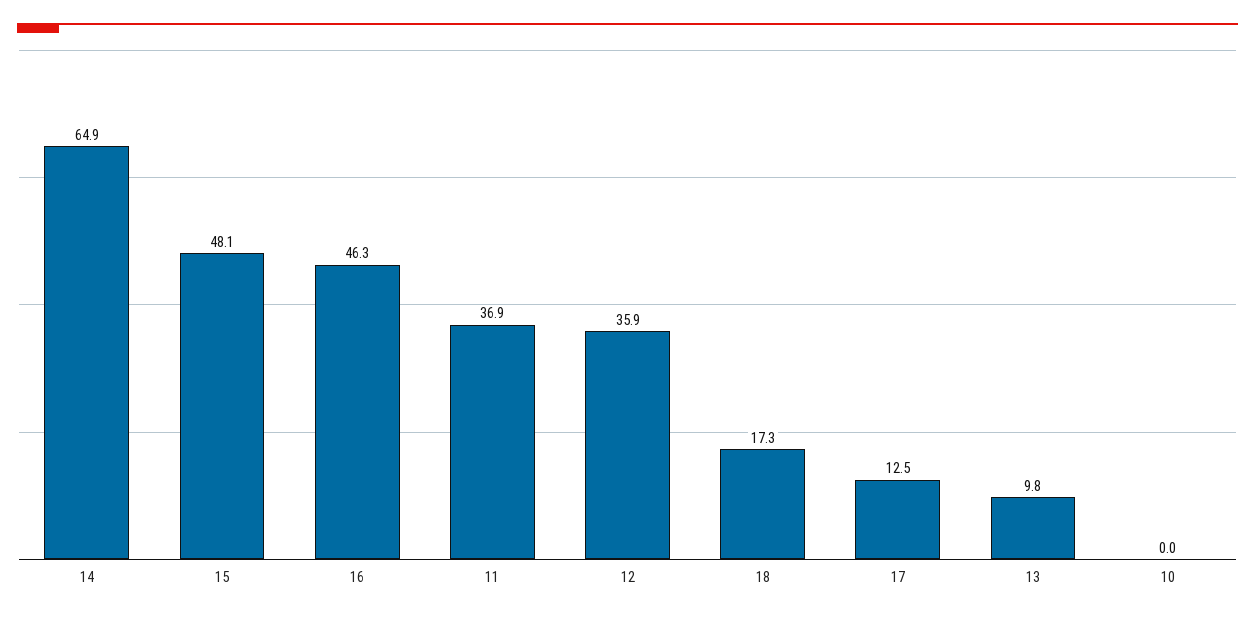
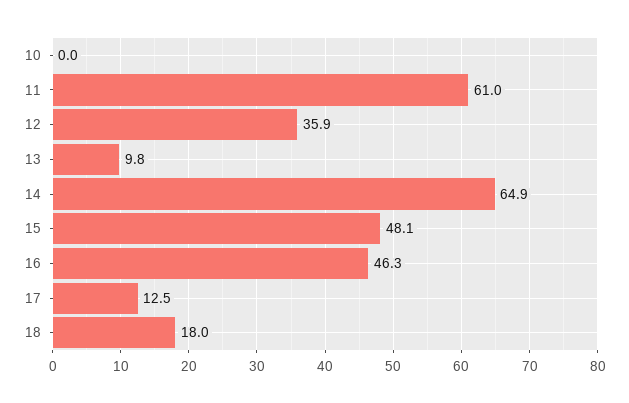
11: 36.9 -> 61
18: 17.3 -> 18

